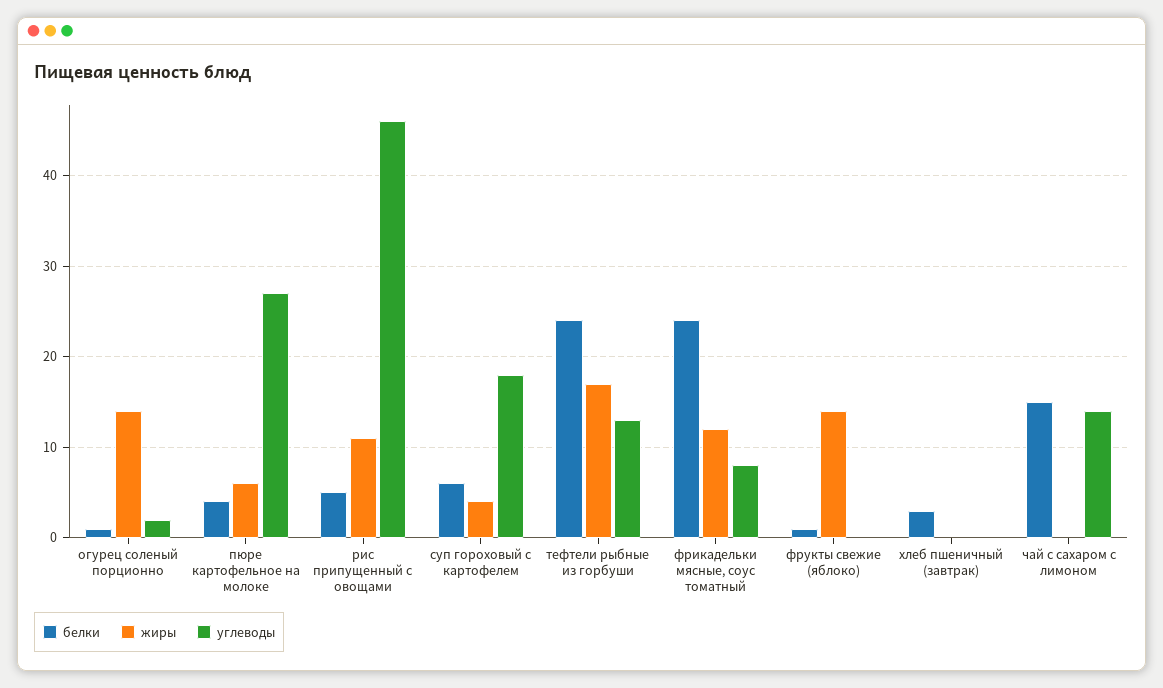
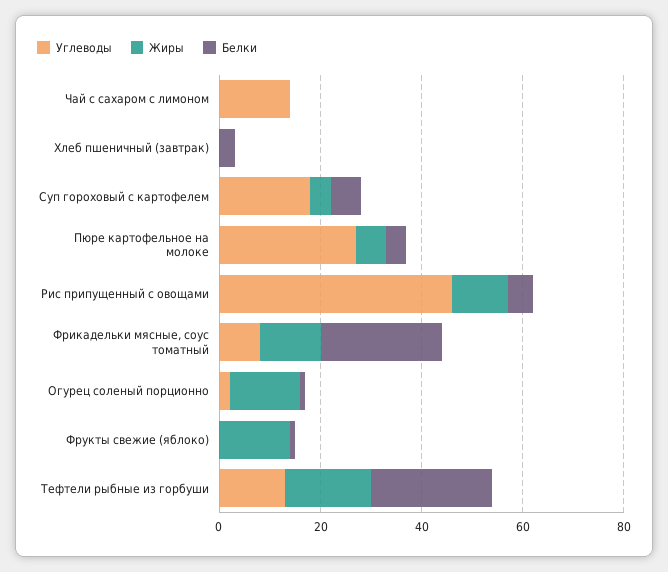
белки, чай с сахаром с лимоном: 15 -> 0

